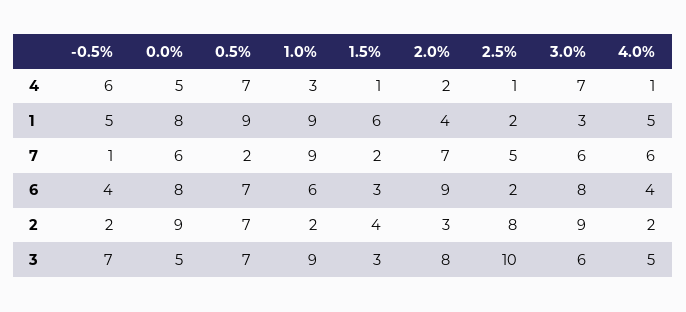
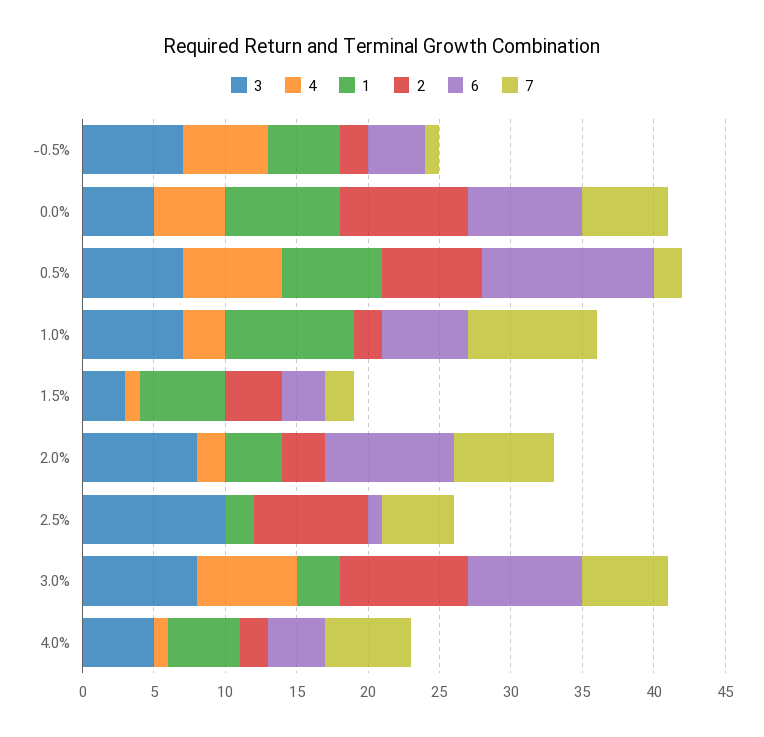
4, 2.5%: 1 -> 0
1, 0.5%: 9 -> 7
6, 0.5%: 7 -> 12
6, 2.5%: 2 -> 1
3, 1.0%: 9 -> 7
3, 3.0%: 6 -> 8

